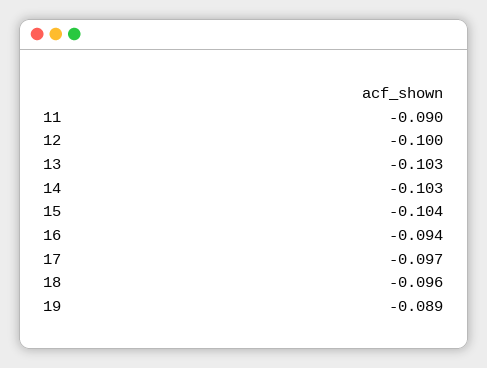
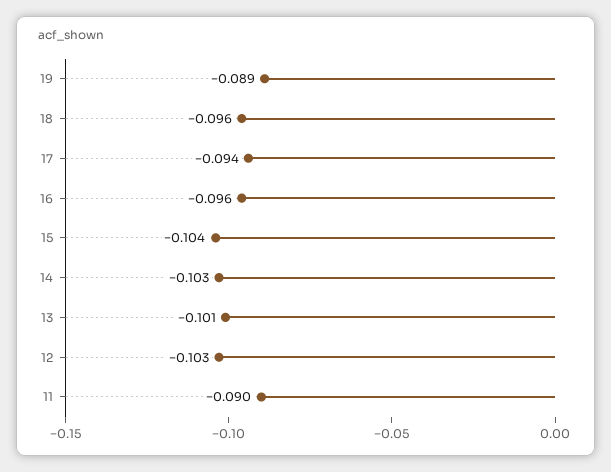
12: -0.1 -> -0.103
13: -0.103 -> -0.101
16: -0.094 -> -0.096
17: -0.097 -> -0.094

